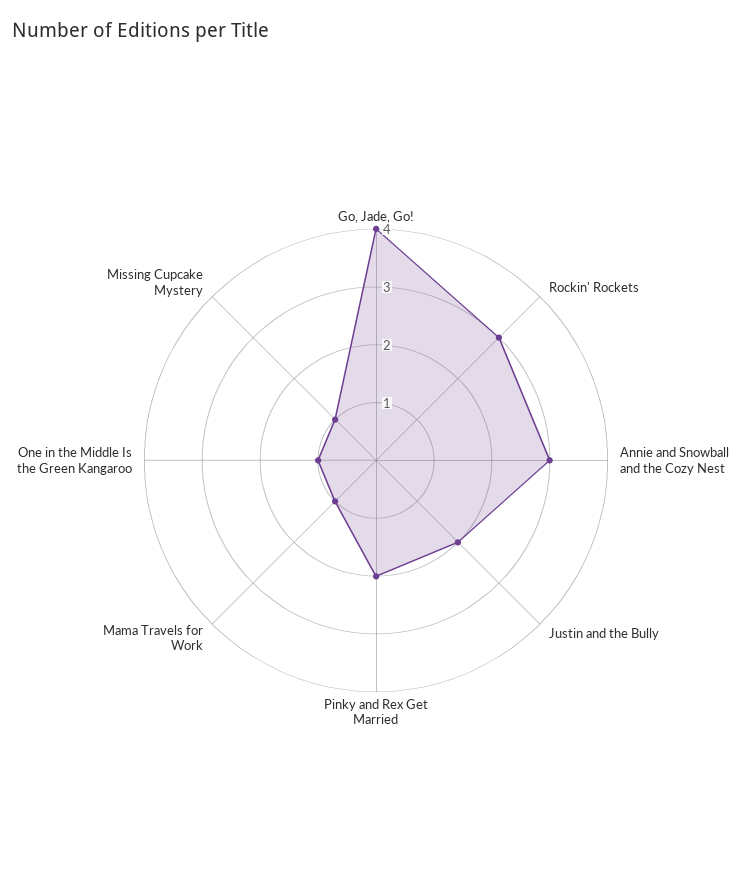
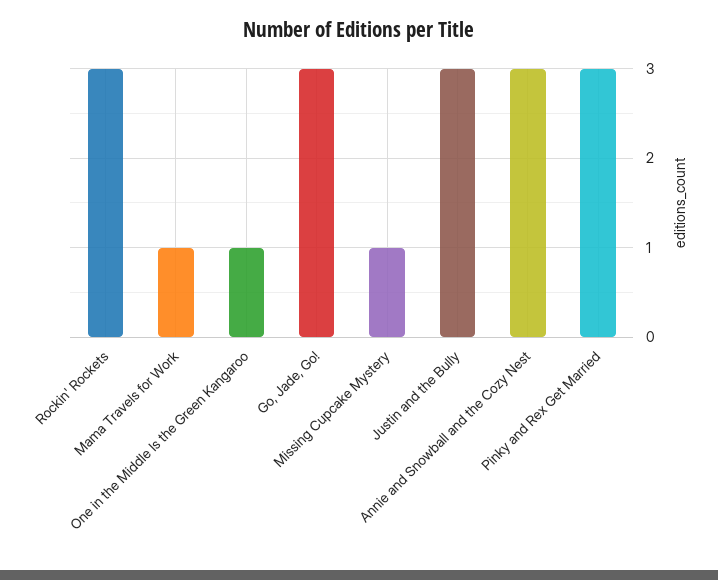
Go, Jade, Go!: 4 -> 3
Justin and the Bully: 2 -> 3
Pinky and Rex Get Married: 2 -> 3

